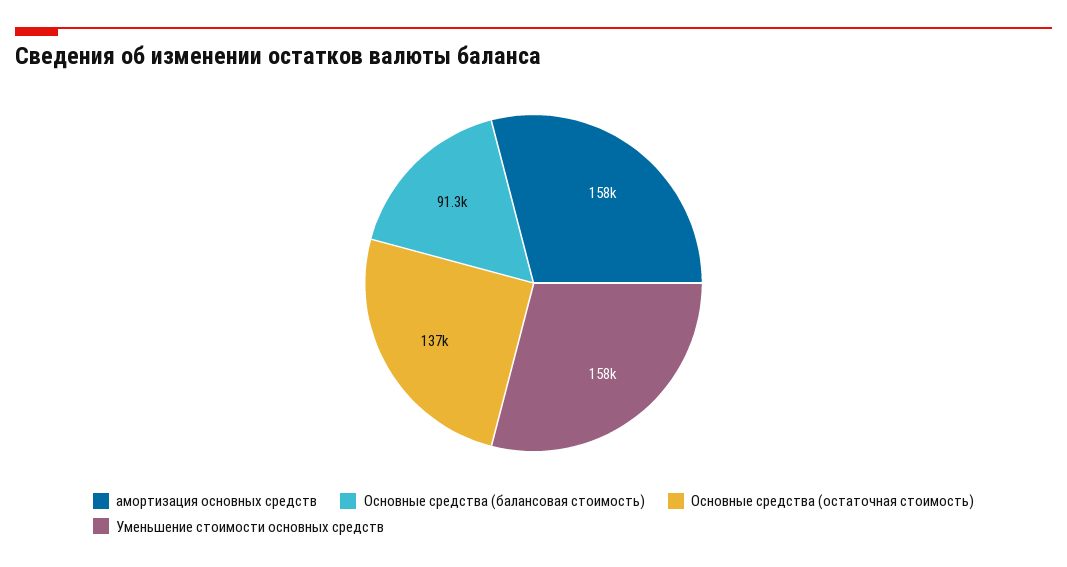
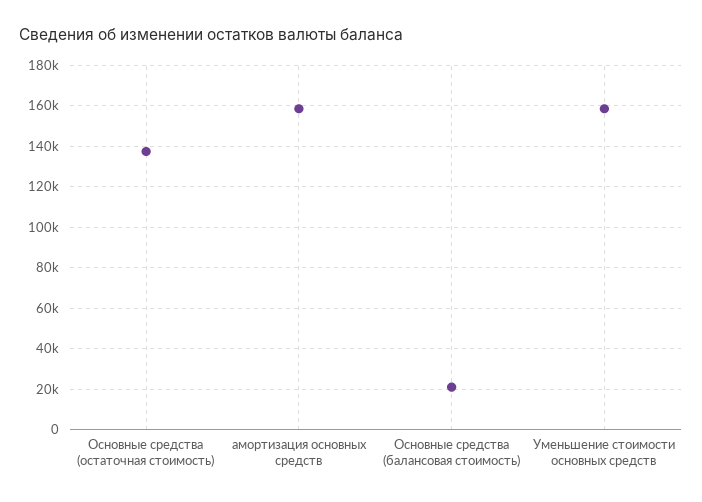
Основные средства (балансовая стоимость): 91300 -> 20000

